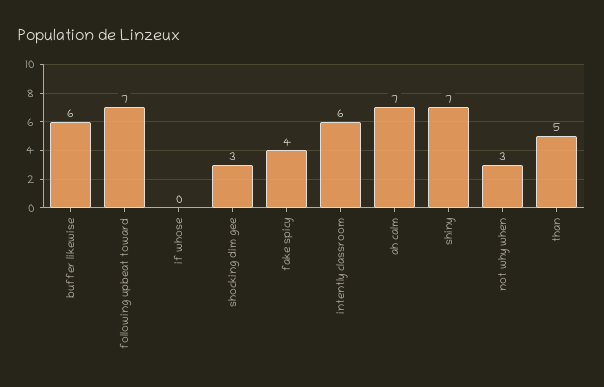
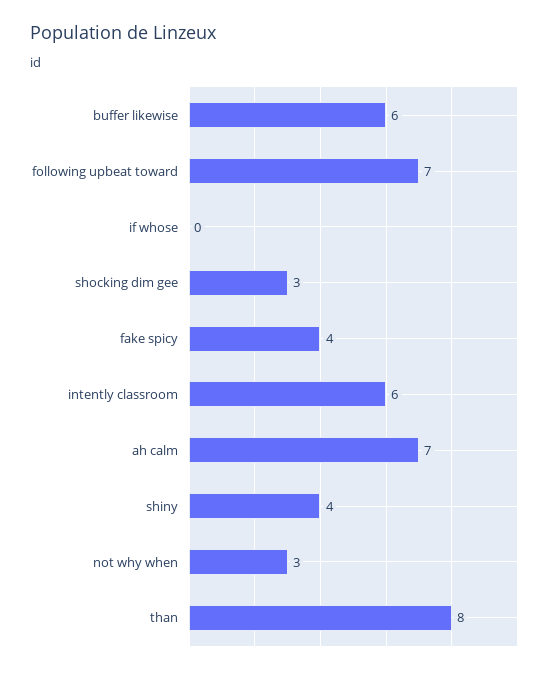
shiny: 7 -> 4
than: 5 -> 8

